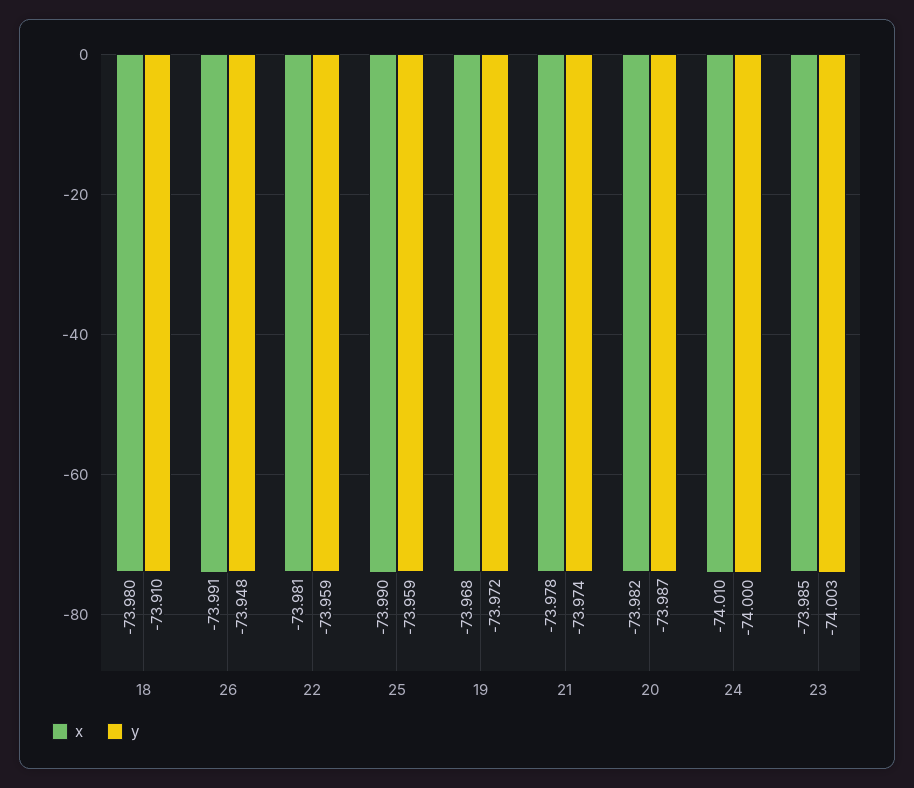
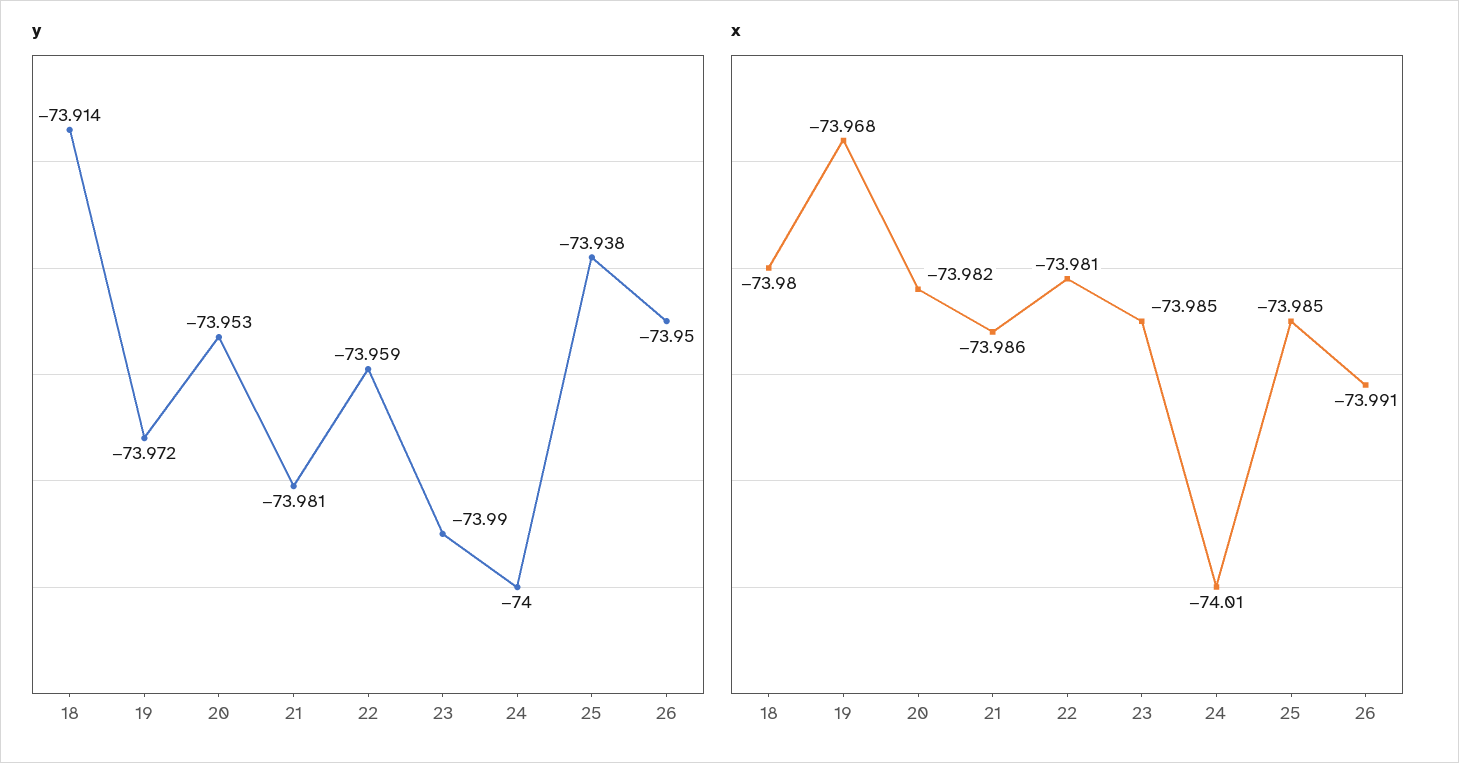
y, 18: -73.91 -> -73.914
y, 26: -73.948 -> -73.95
x, 25: -73.99 -> -73.985
y, 25: -73.959 -> -73.938
x, 21: -73.978 -> -73.986
y, 21: -73.974 -> -73.981
y, 20: -73.987 -> -73.953
y, 23: -74.003 -> -73.99

